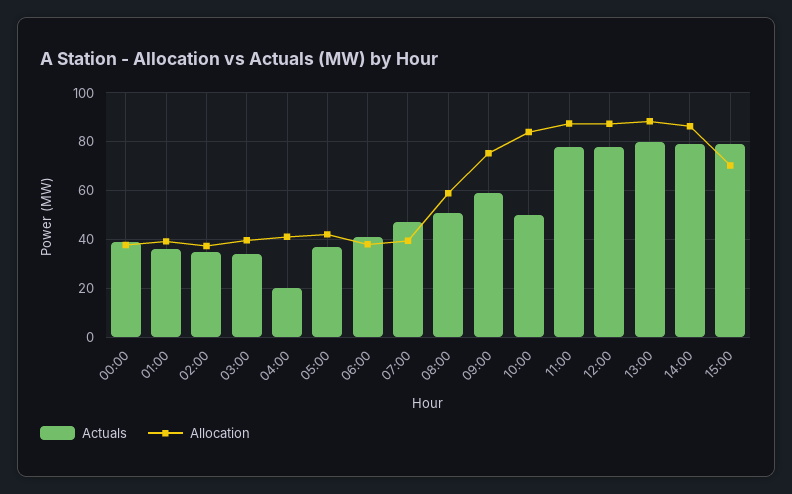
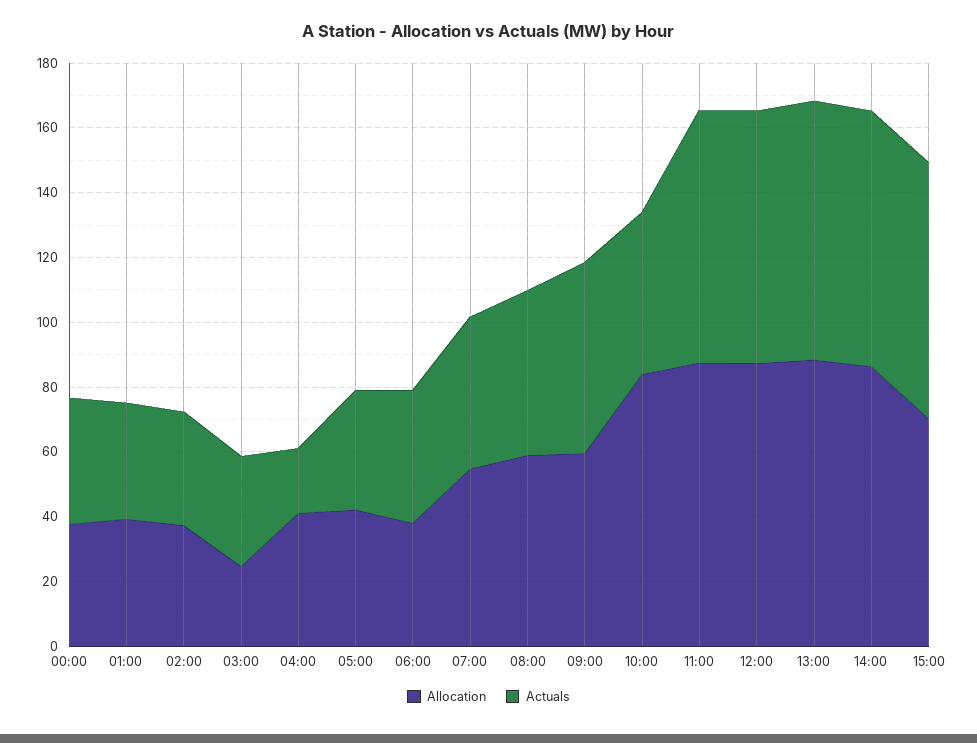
Allocation, 03:00: 40 -> 25
Allocation, 07:00: 40 -> 55
Allocation, 09:00: 75 -> 60

